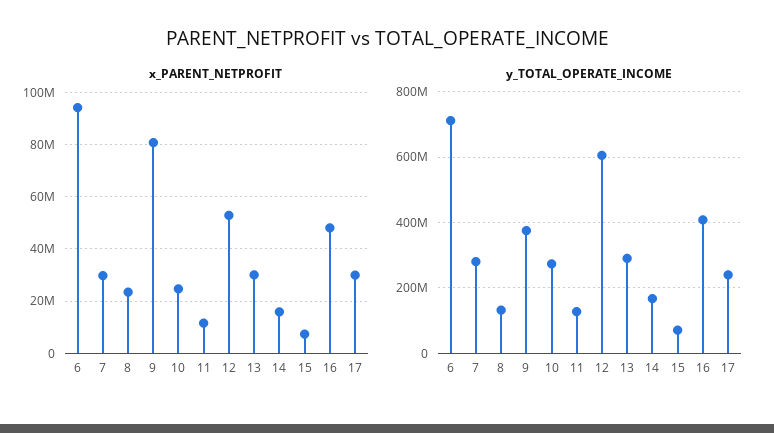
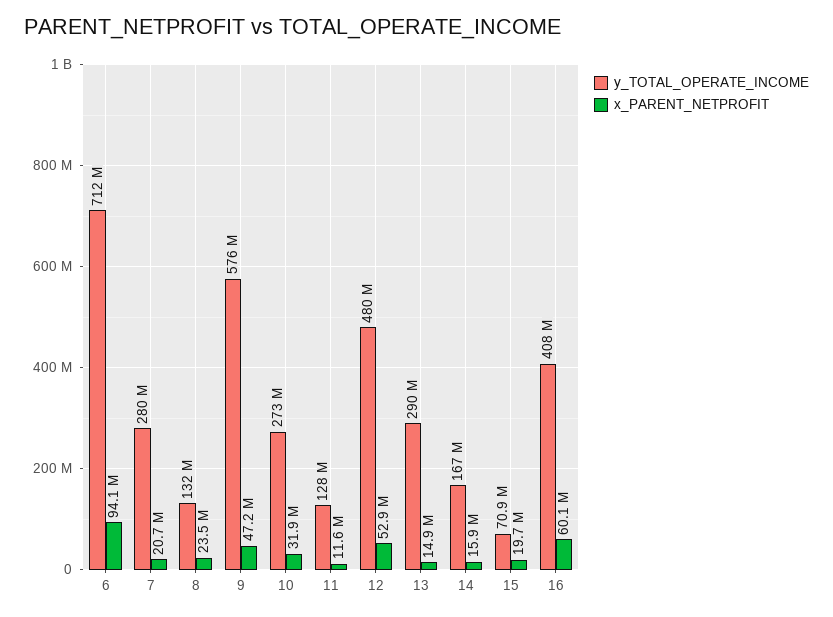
x_PARENT_NETPROFIT, 7: 30000000 -> 20700000
x_PARENT_NETPROFIT, 9: 80000000 -> 47200000
x_PARENT_NETPROFIT, 10: 25000000 -> 31900000
x_PARENT_NETPROFIT, 13: 30000000 -> 14900000
x_PARENT_NETPROFIT, 15: 7500000 -> 19700000
x_PARENT_NETPROFIT, 16: 47500000 -> 60100000
x_PARENT_NETPROFIT, 17: 30000000 -> none
y_TOTAL_OPERATE_INCOME, 9: 380000000 -> 576000000
y_TOTAL_OPERATE_INCOME, 12: 600000000 -> 480000000
y_TOTAL_OPERATE_INCOME, 17: 240000000 -> none

